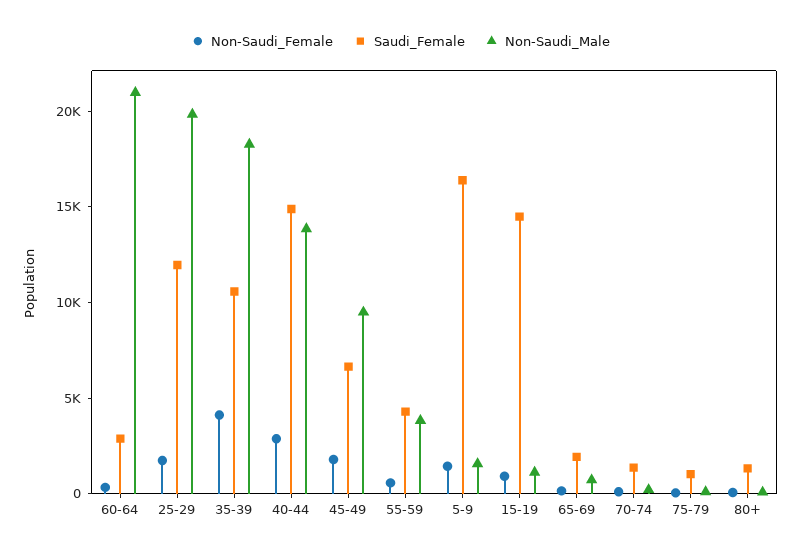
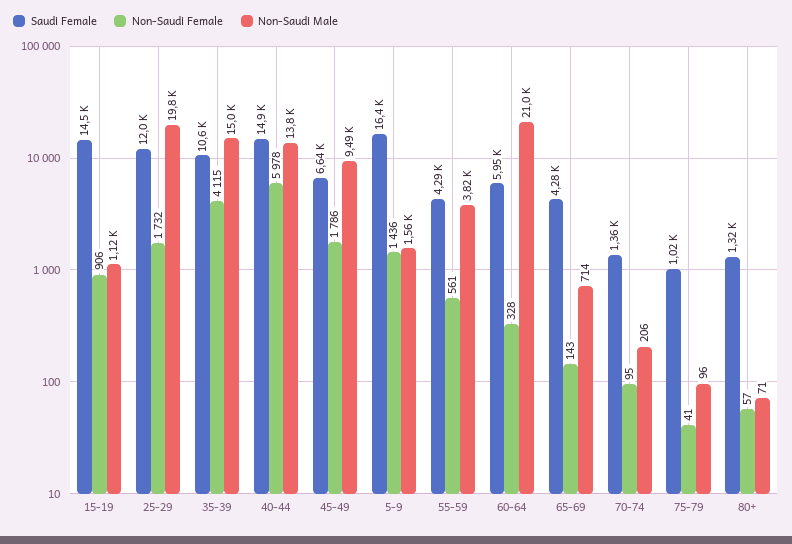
Saudi_Female, 60-64: 3000 -> 5950
Non-Saudi_Male, 35-39: 18000 -> 15000
Non-Saudi_Female, 40-44: 3000 -> 5978
Saudi_Female, 65-69: 2000 -> 4280

